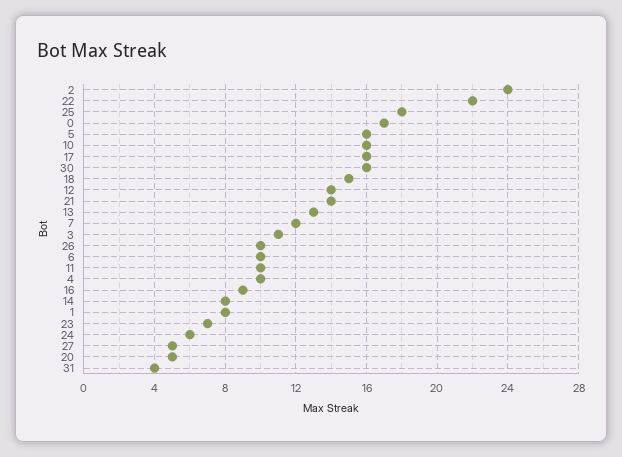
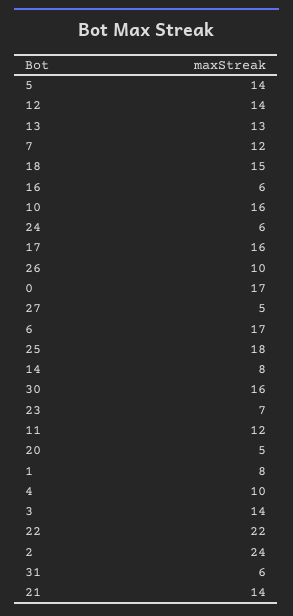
5: 16 -> 14
3: 11 -> 14
6: 10 -> 17
11: 10 -> 12
16: 9 -> 6
31: 4 -> 6

